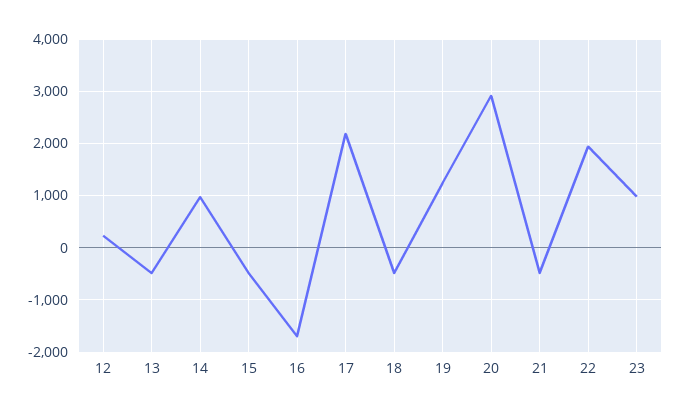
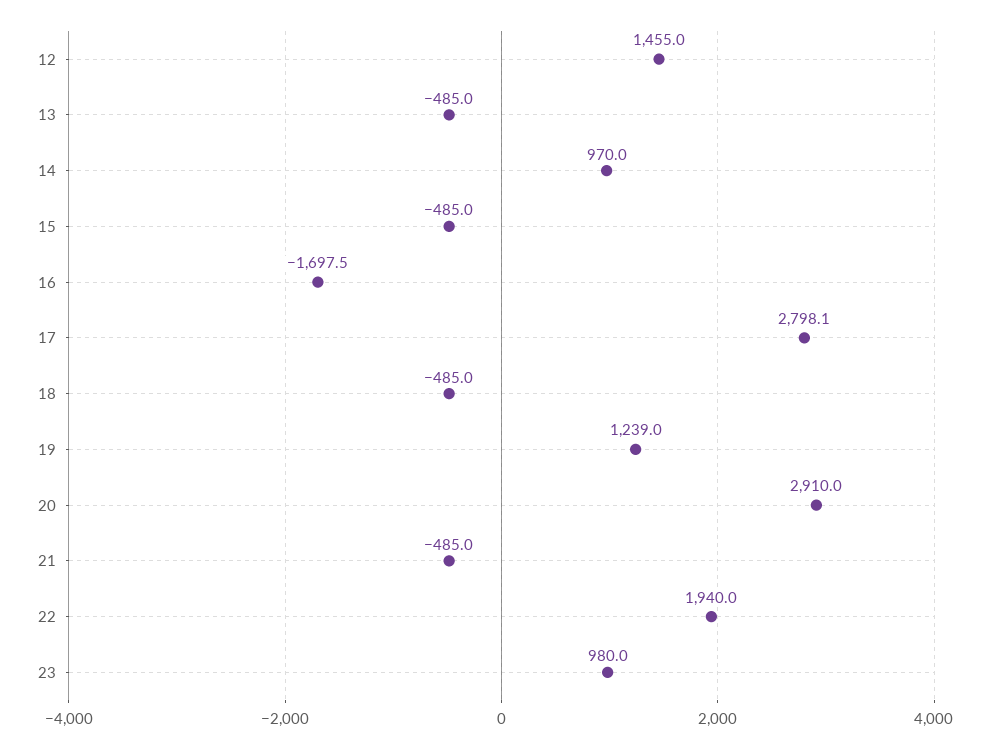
12: 200 -> 1455
17: 2200 -> 2798.1

